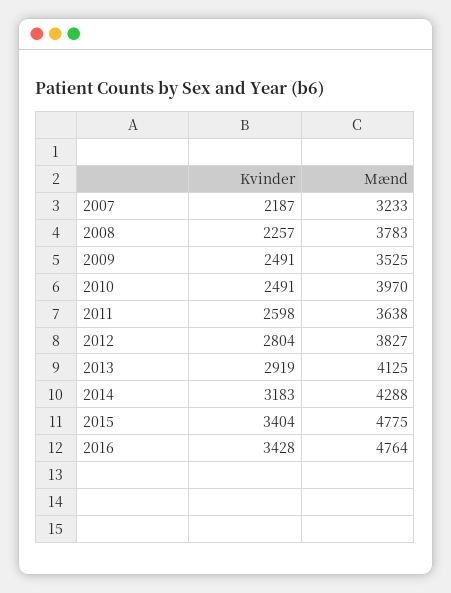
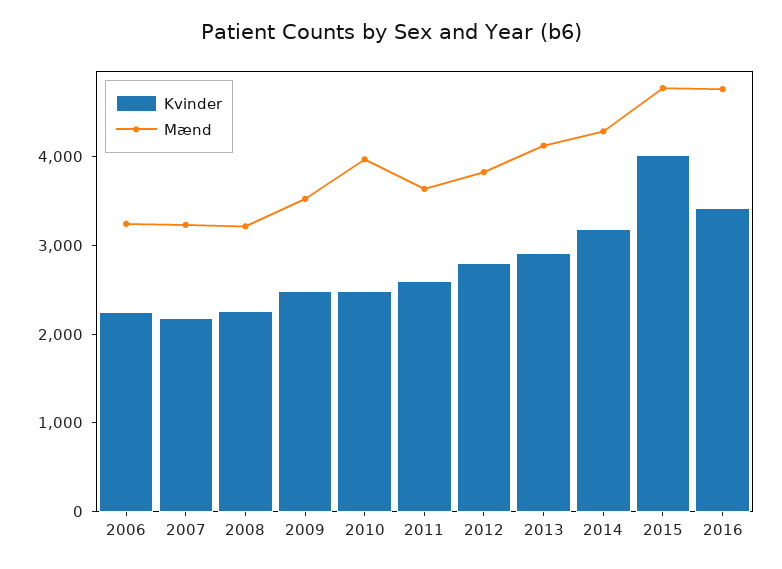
Mænd, 2008: 3783 -> 3200
Kvinder, 2015: 3404 -> 4000
Kvinder, 2006: none -> 2200
Mænd, 2006: none -> 3200

